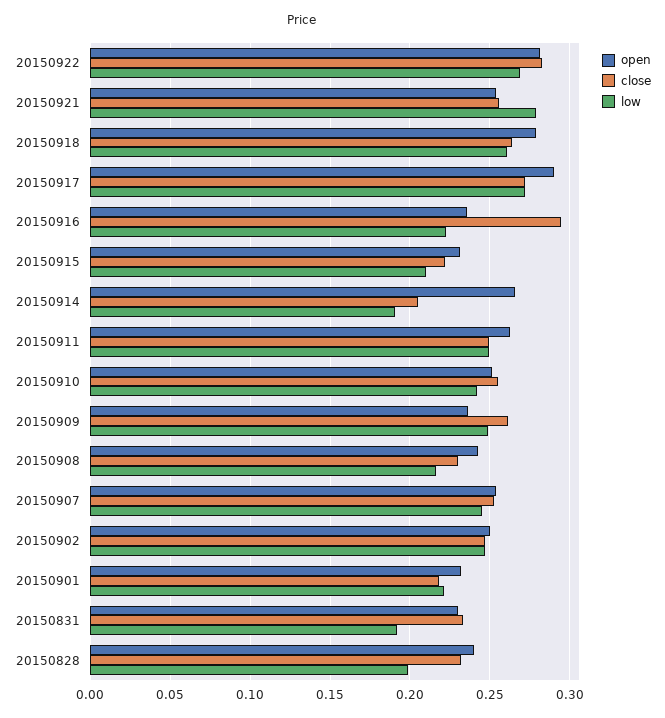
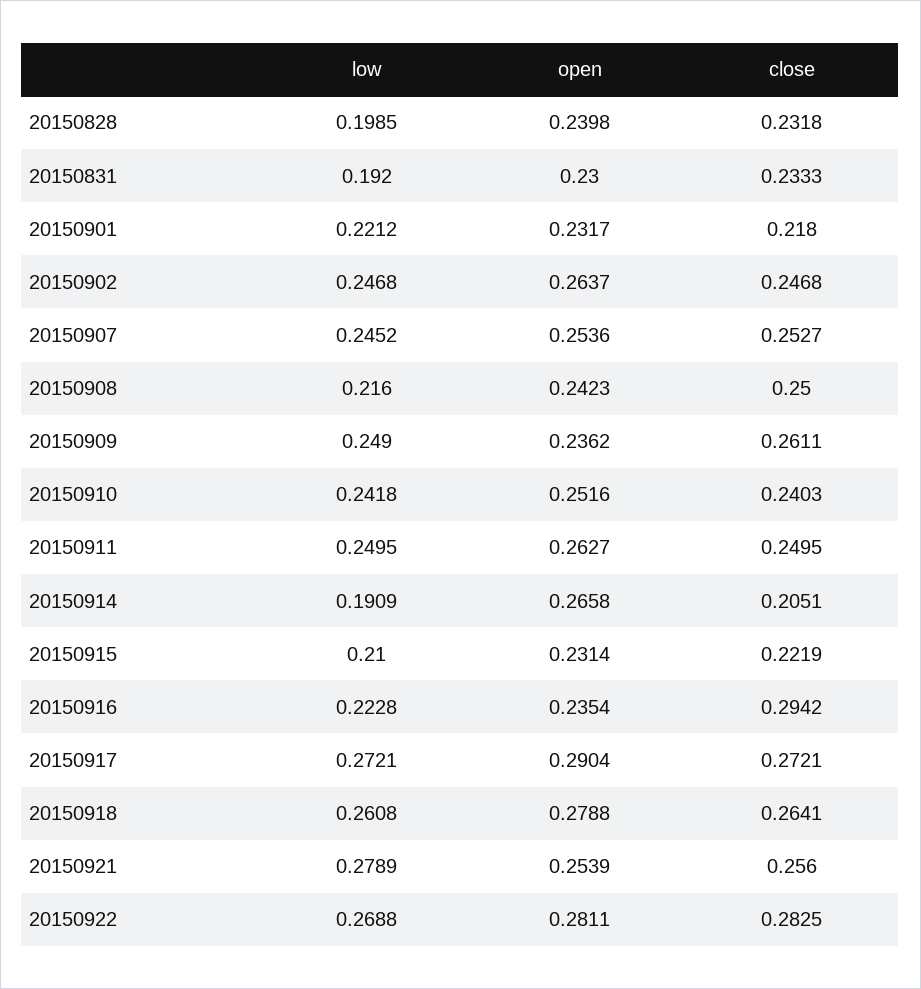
close, 20150910: 0.255 -> 0.2403
close, 20150908: 0.23 -> 0.25
open, 20150902: 0.25 -> 0.2637

